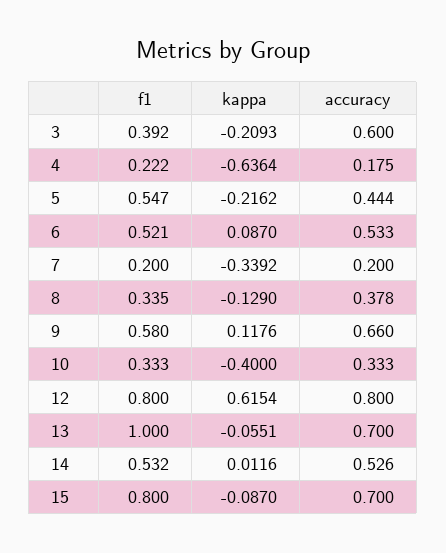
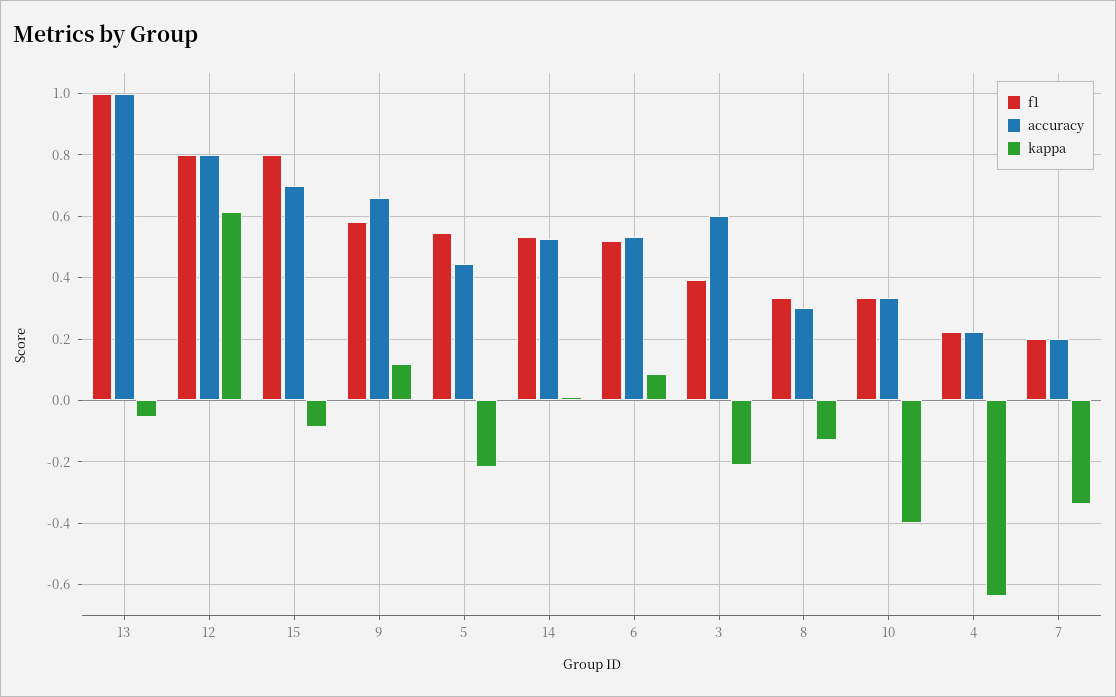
accuracy, 4: 0.175 -> 0.22
accuracy, 8: 0.378 -> 0.3
accuracy, 13: 0.7 -> 1

